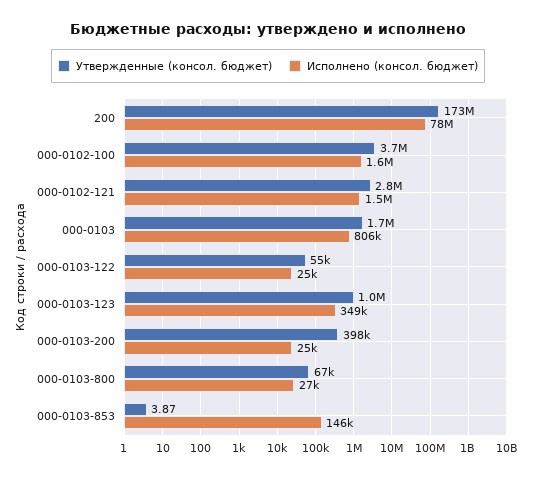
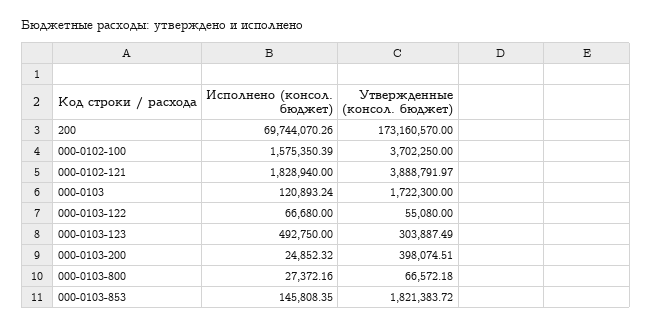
Исполнено (консол. бюджет), 200: 78000000 -> 69744070.26
Утвержденные (консол. бюджет), 000-0102-121: 2800000 -> 3888791.97
Исполнено (консол. бюджет), 000-0102-121: 1500000 -> 1828940
Исполнено (консол. бюджет), 000-0103: 806000 -> 120893.24
Исполнено (консол. бюджет), 000-0103-122: 25000 -> 66680
Утвержденные (консол. бюджет), 000-0103-123: 1000000 -> 303887.49
Исполнено (консол. бюджет), 000-0103-123: 349000 -> 492750
Утвержденные (консол. бюджет), 000-0103-853: 3.87 -> 1821383.72

